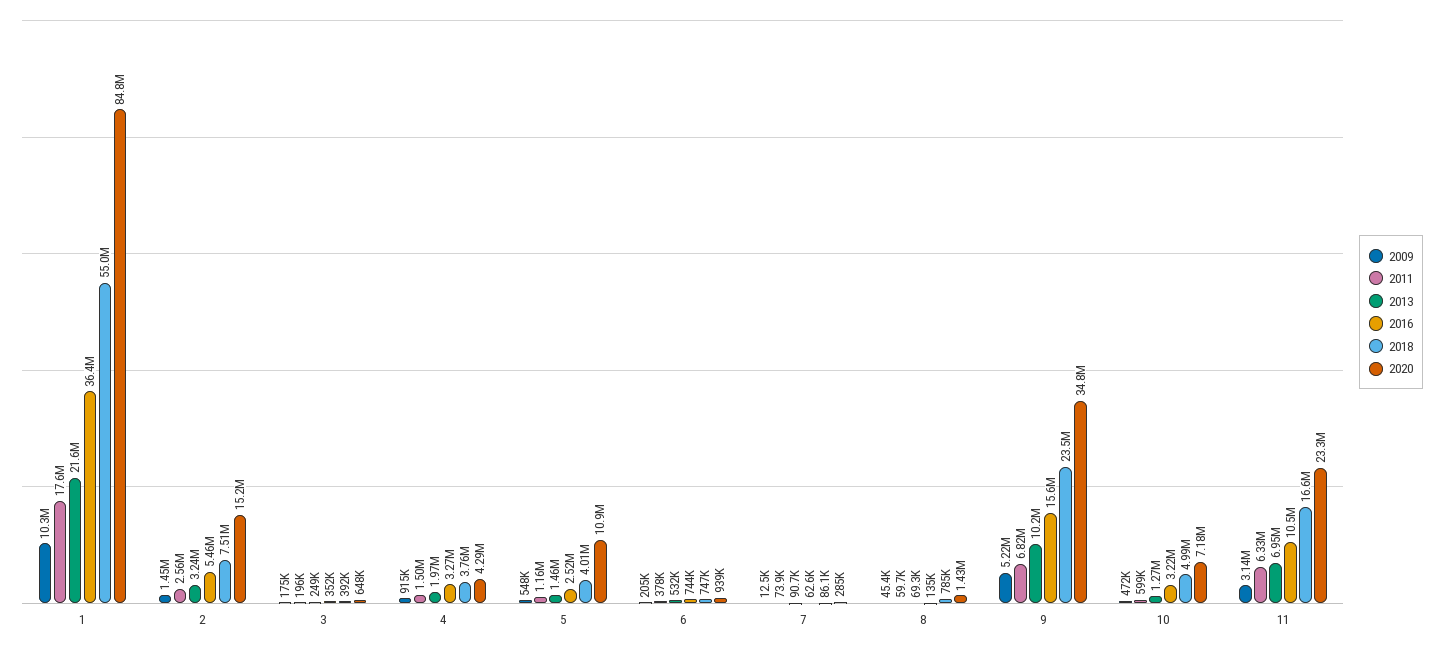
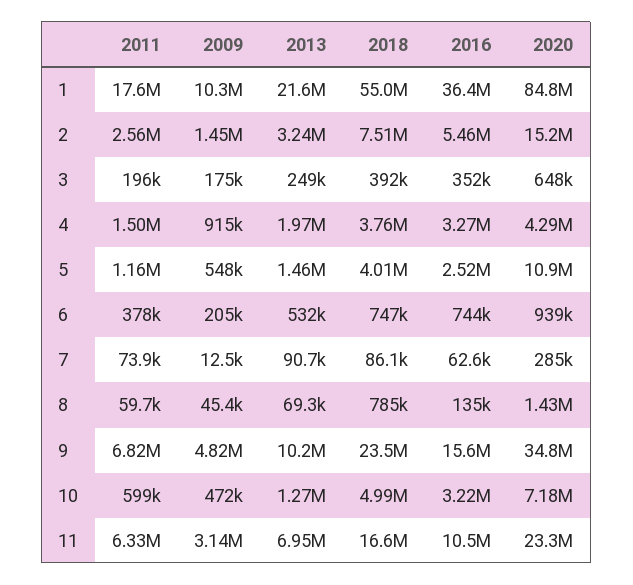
2009, 9: 5220000 -> 4820000

